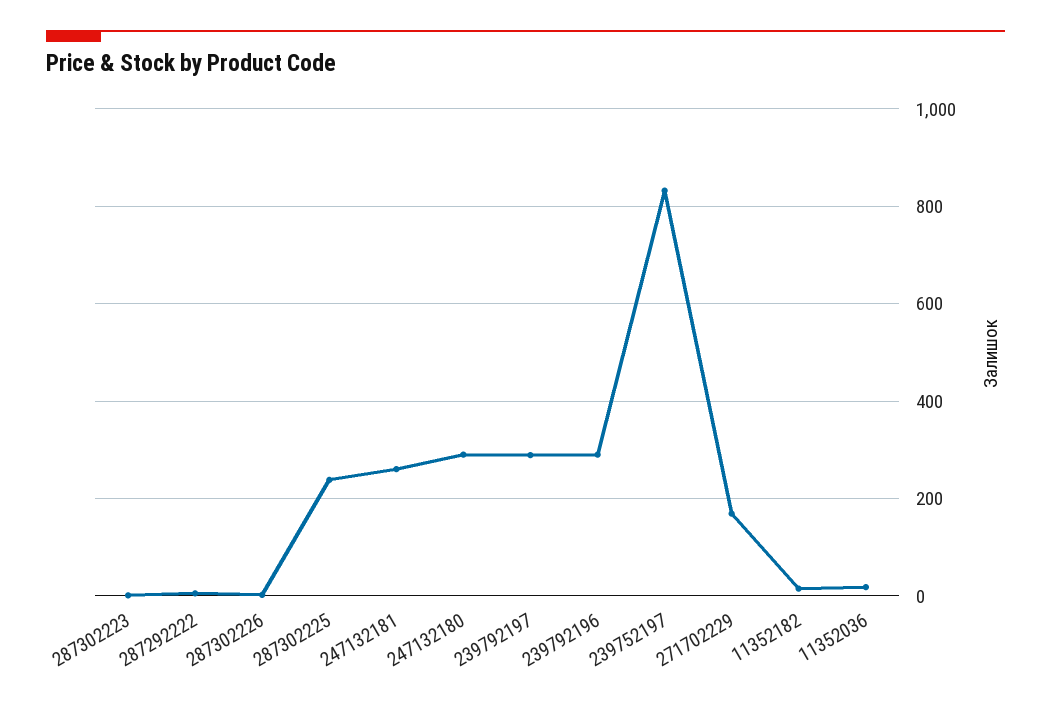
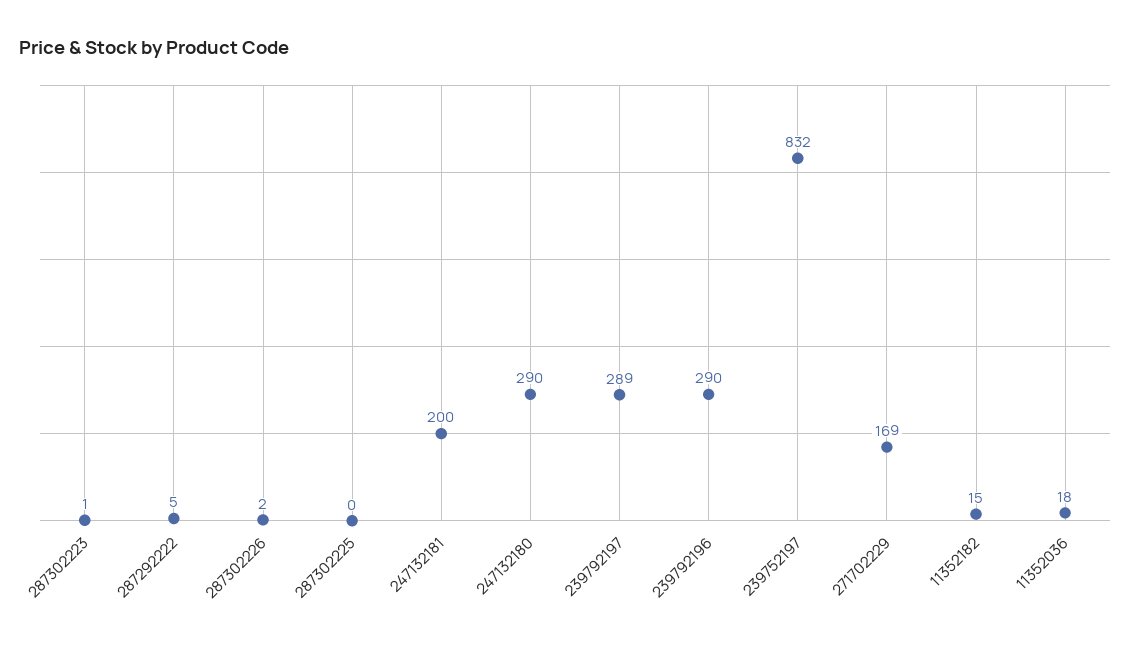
287302225: 240 -> 0
247132181: 260 -> 200

